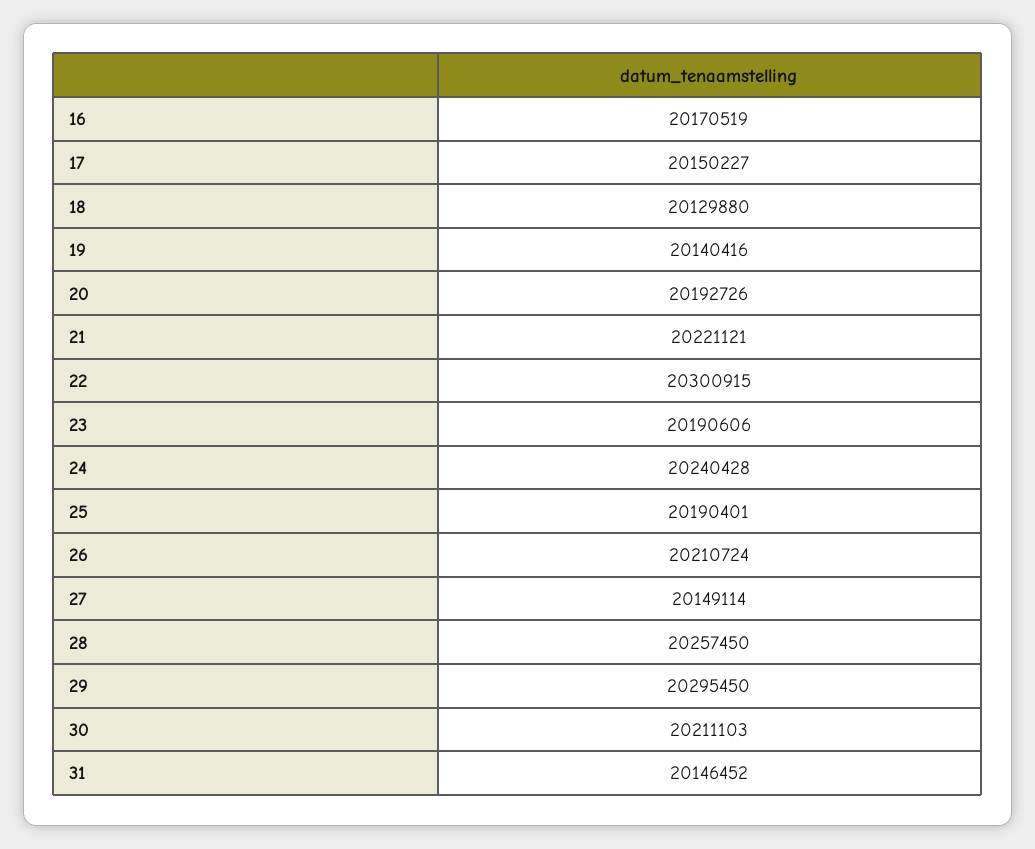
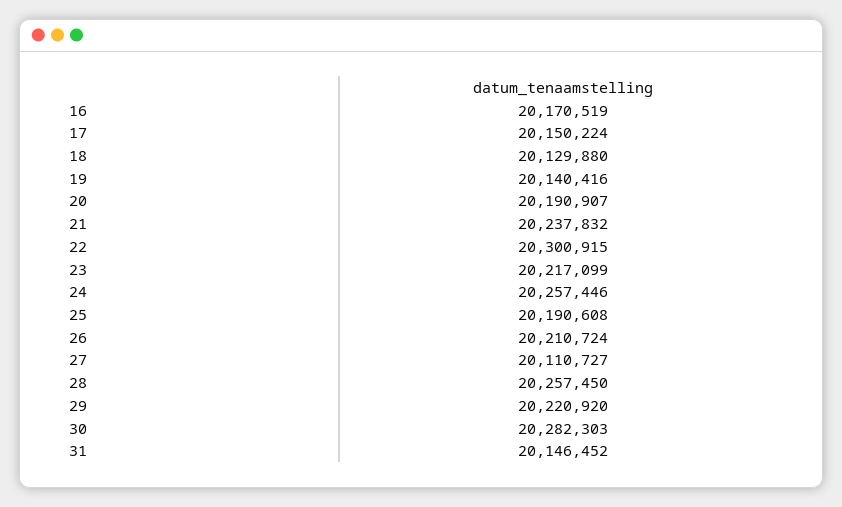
17: 20150227 -> 20150224
20: 20192726 -> 20190907
21: 20221121 -> 20237832
23: 20190606 -> 20217099
24: 20240428 -> 20257446
25: 20190401 -> 20190608
27: 20149114 -> 20110727
29: 20295450 -> 20220920
30: 20211103 -> 20282303

